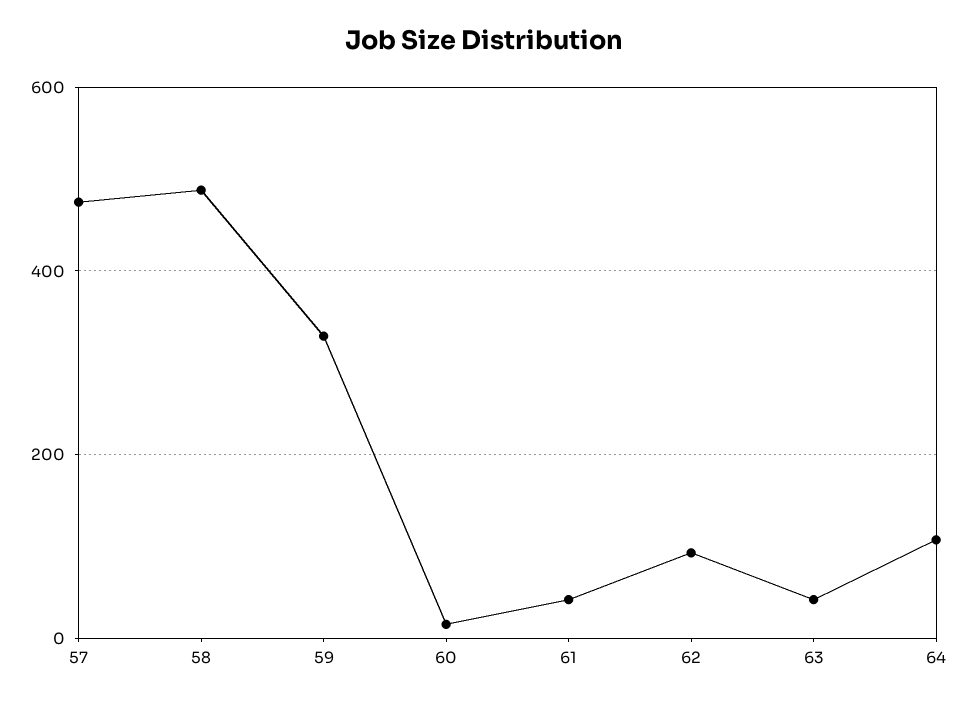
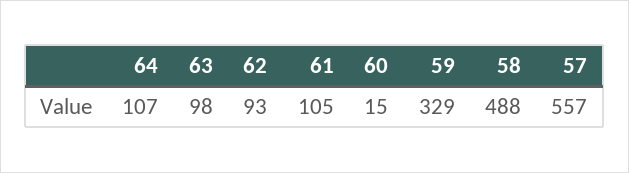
57: 480 -> 557
61: 40 -> 105
63: 40 -> 98

